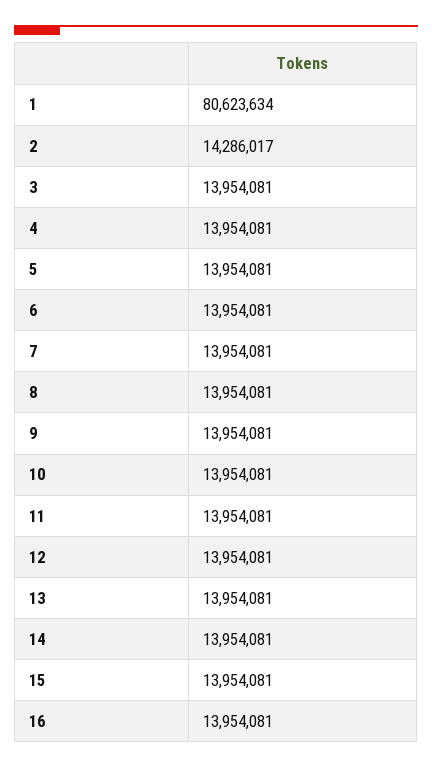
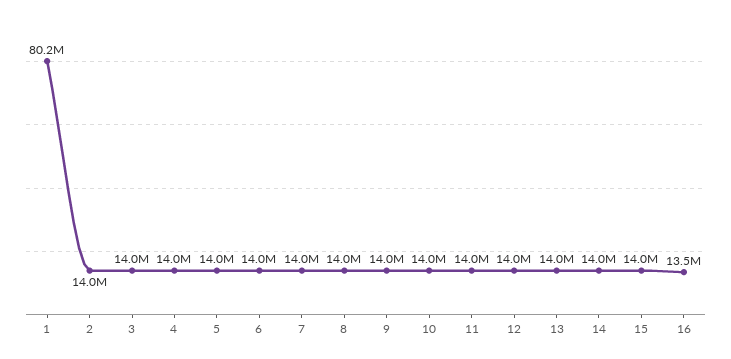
1: 80623634 -> 80200000
2: 14286017 -> 14000000
16: 13954081 -> 13500000

